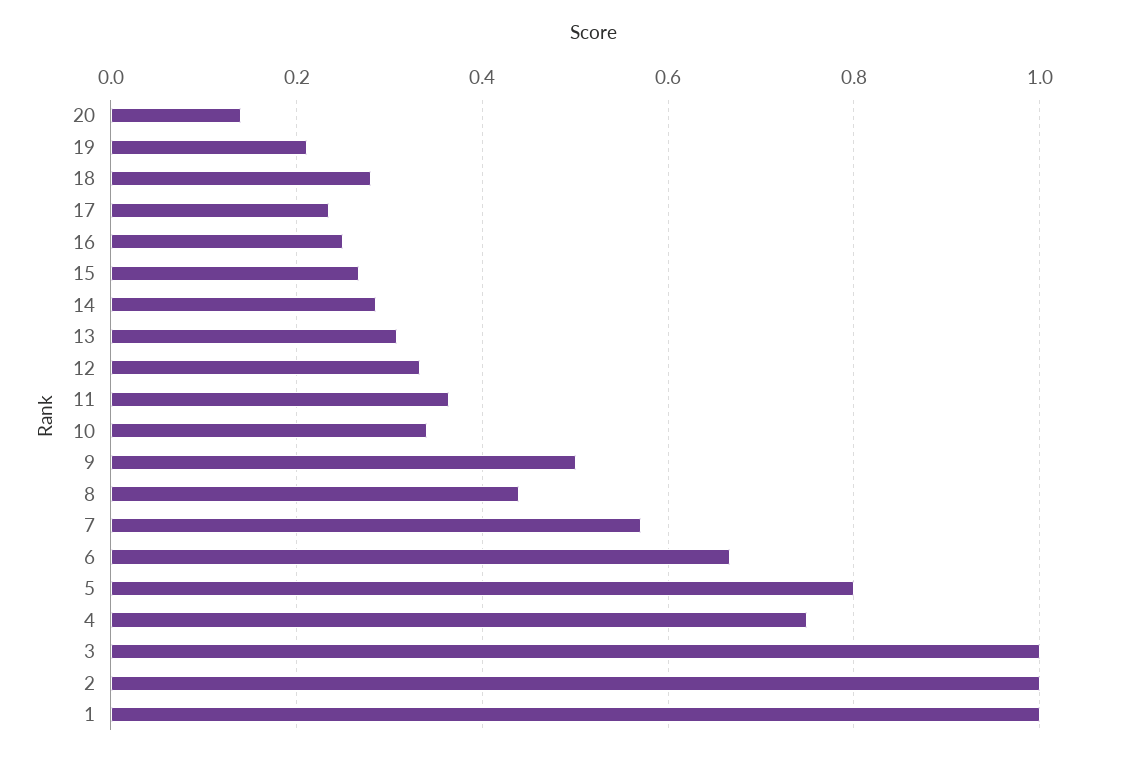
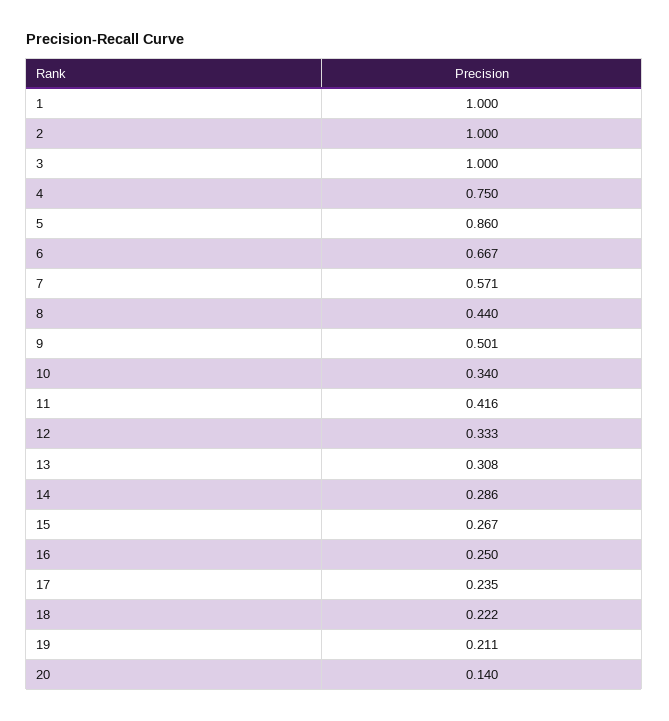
18: 0.28 -> 0.222
11: 0.36 -> 0.416
5: 0.8 -> 0.86

